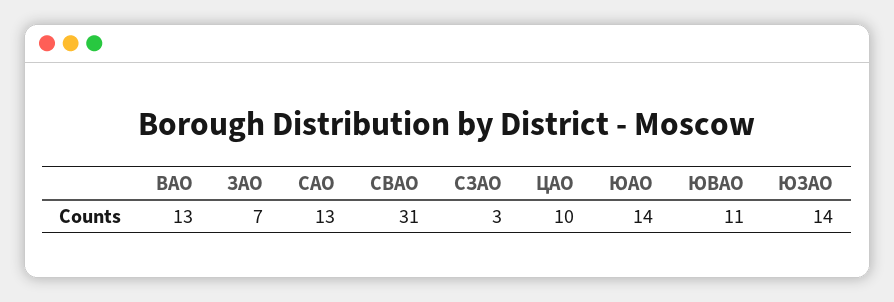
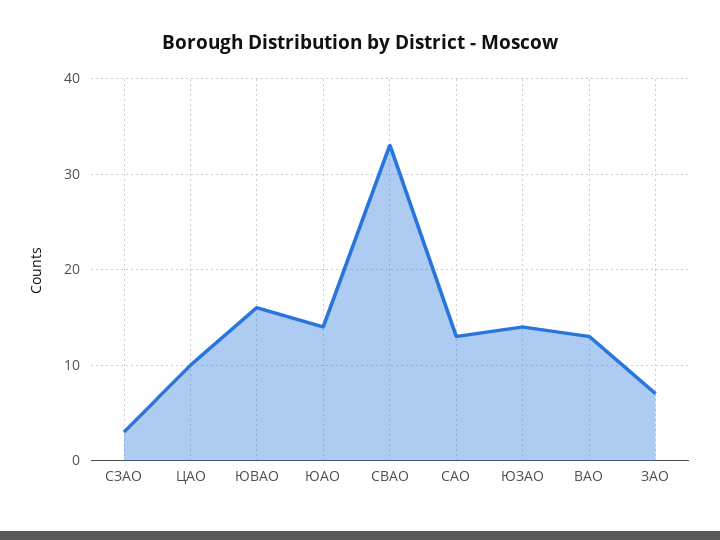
СВАО: 31 -> 33
ЮВАО: 11 -> 16

